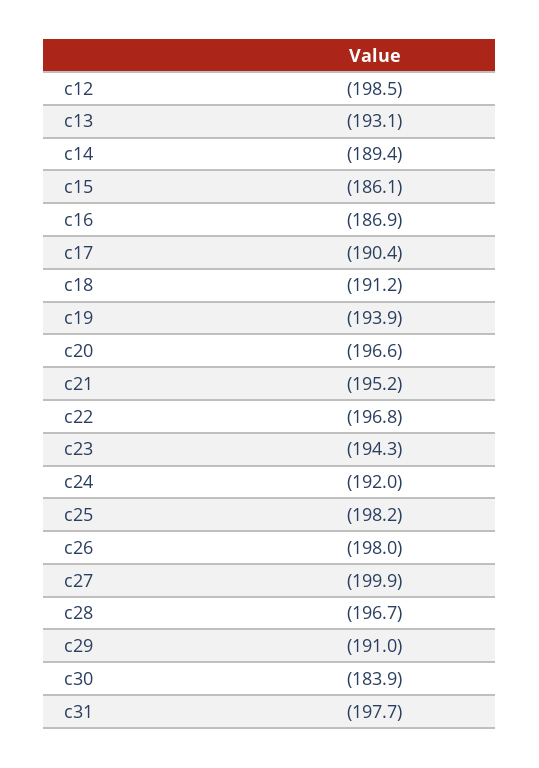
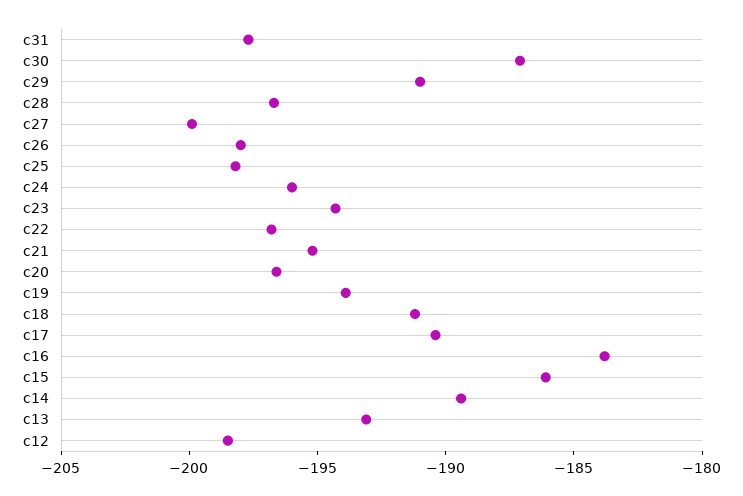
c16: -186.9 -> -184
c24: -192 -> -196
c30: -183.9 -> -187

